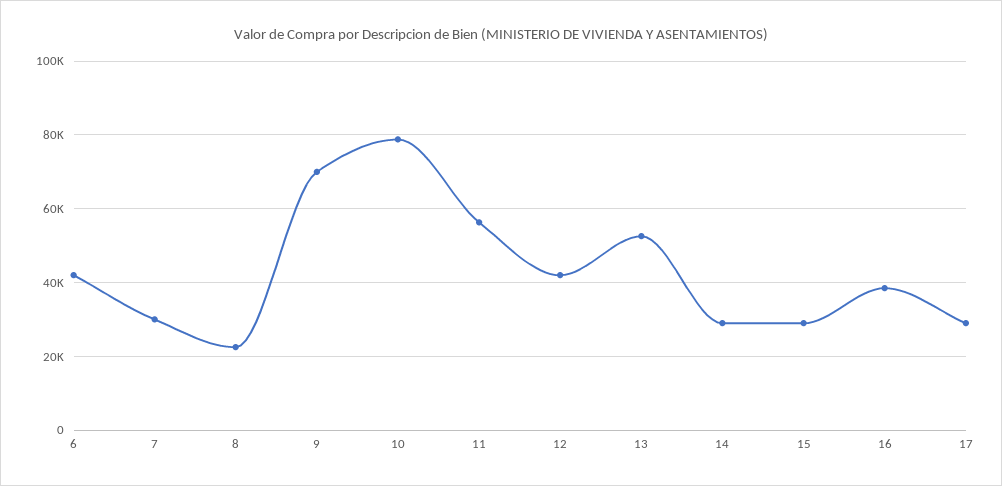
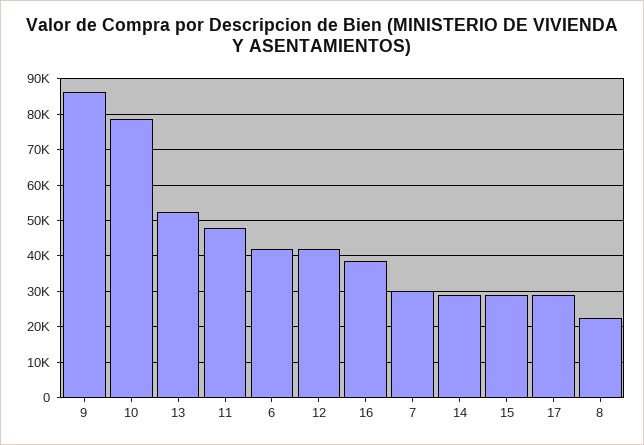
9: 70000 -> 86000
11: 56000 -> 48000

